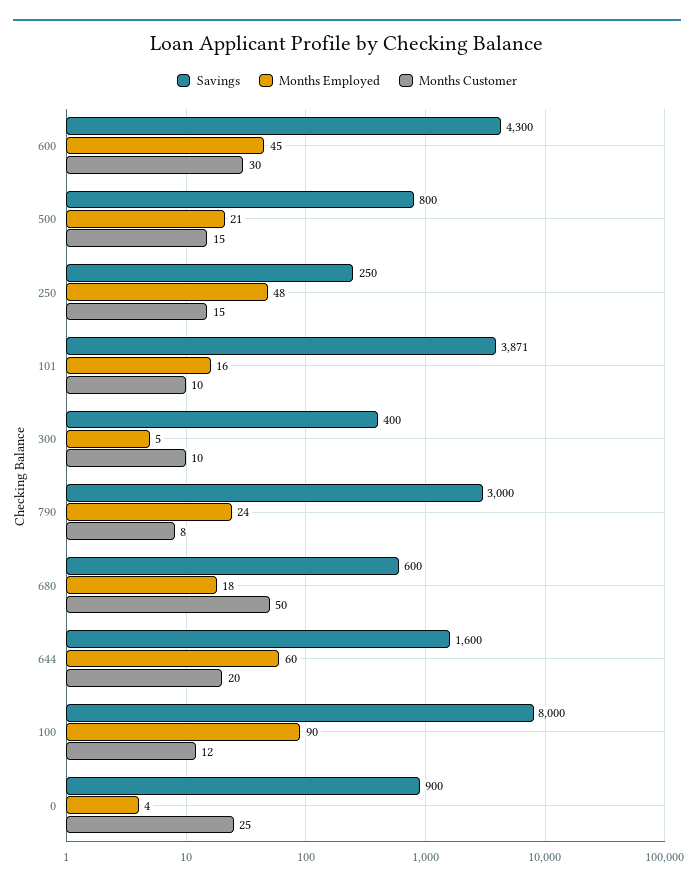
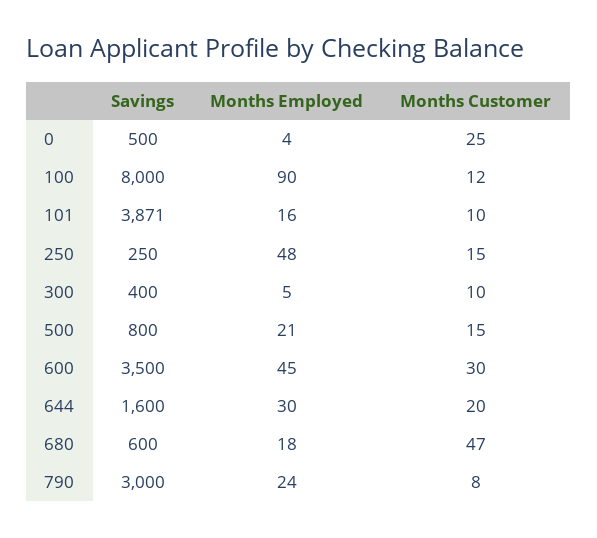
Savings, 600: 4300 -> 3500
Months Customer, 680: 50 -> 47
Months Employed, 644: 60 -> 30
Savings, 0: 900 -> 500

